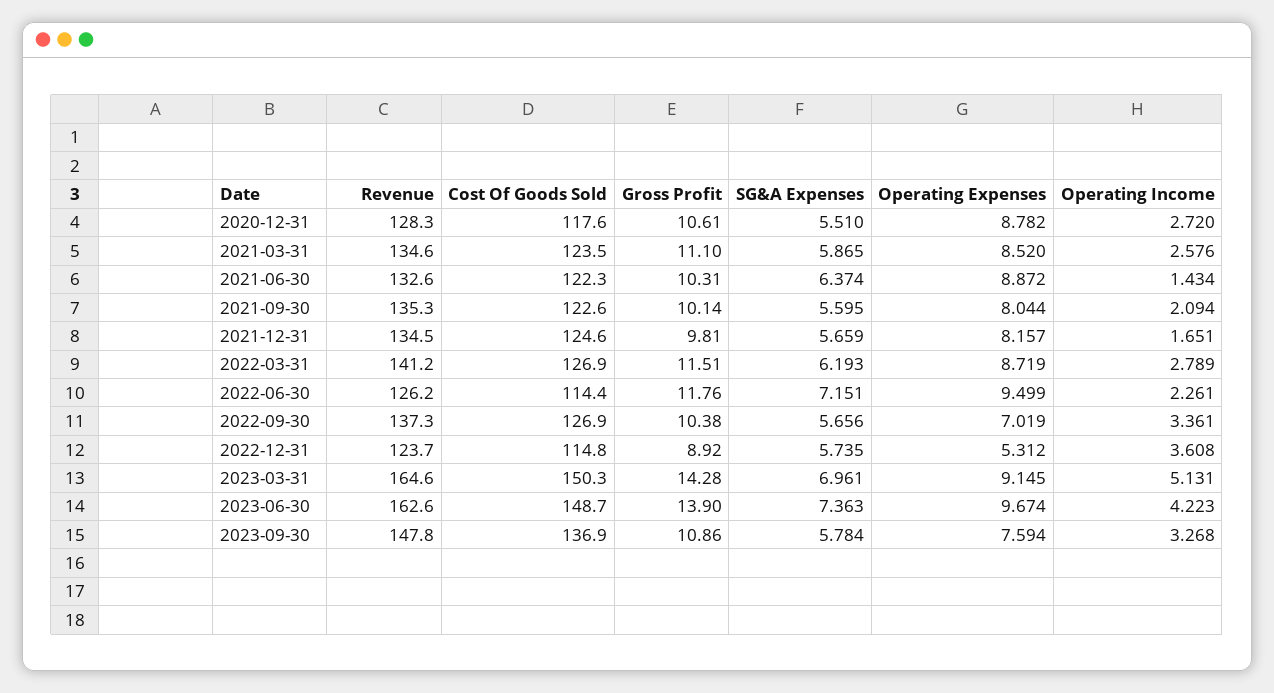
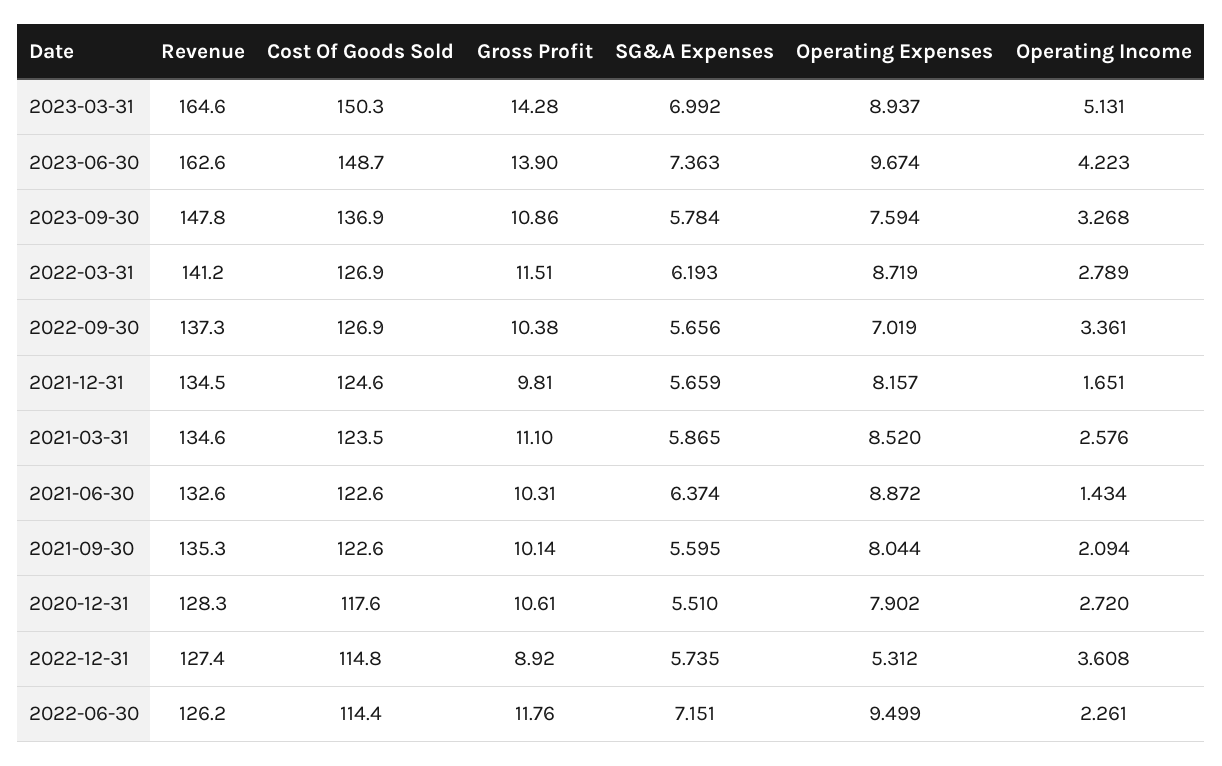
Operating Expenses, 2020-12-31: 8.782 -> 7.902
Cost Of Goods Sold, 2021-06-30: 122.3 -> 122.6
Revenue, 2022-12-31: 123.7 -> 127.4
SG&A Expenses, 2023-03-31: 6.961 -> 6.992
Operating Expenses, 2023-03-31: 9.145 -> 8.937

